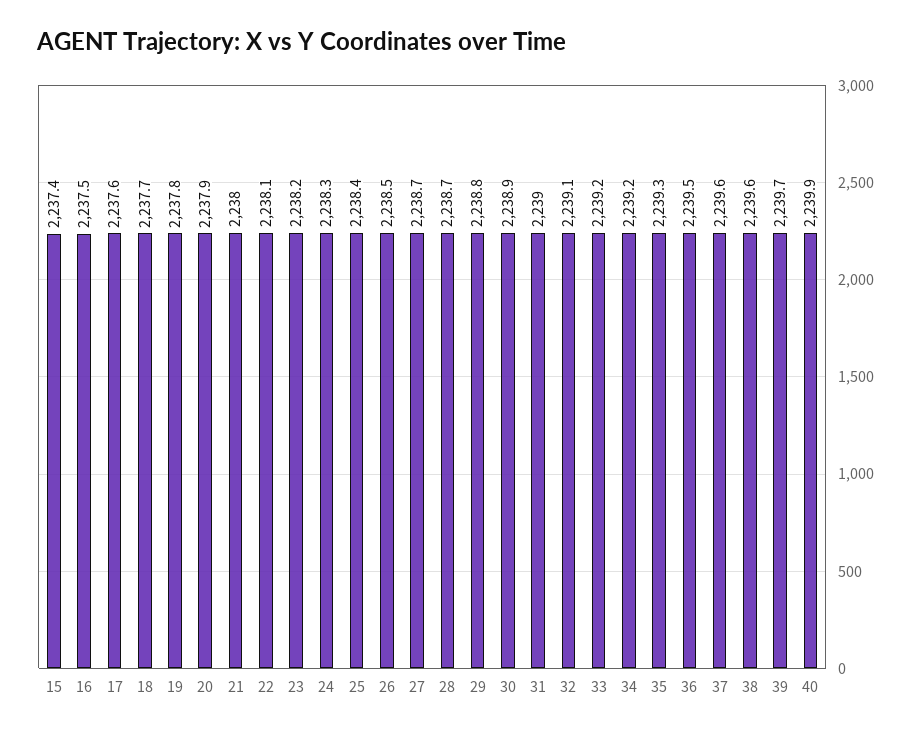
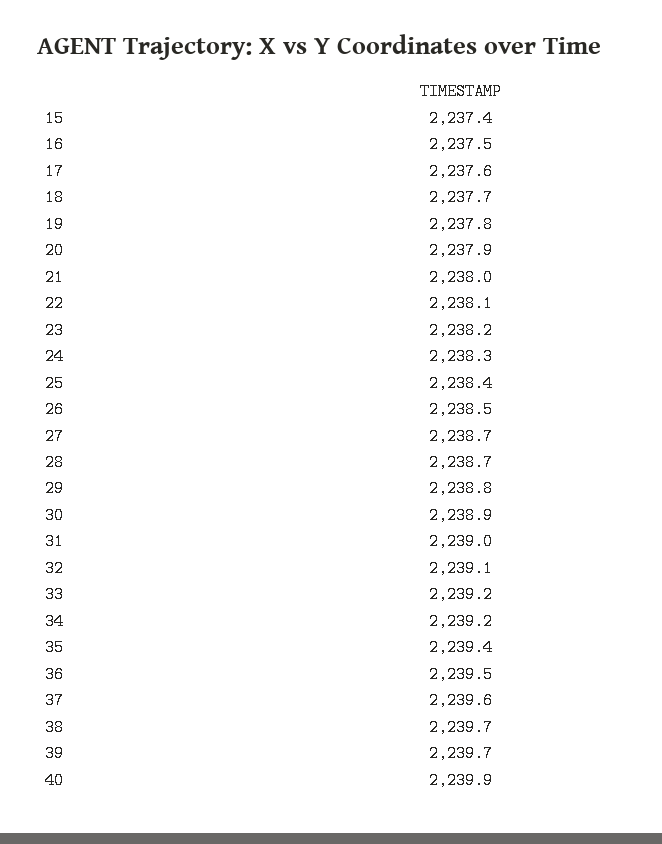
35: 2239.3 -> 2239.4
38: 2239.6 -> 2239.7

